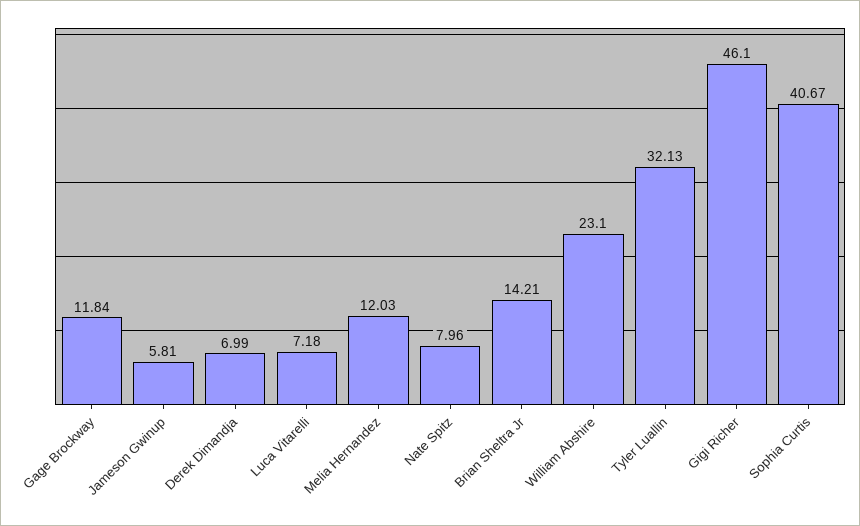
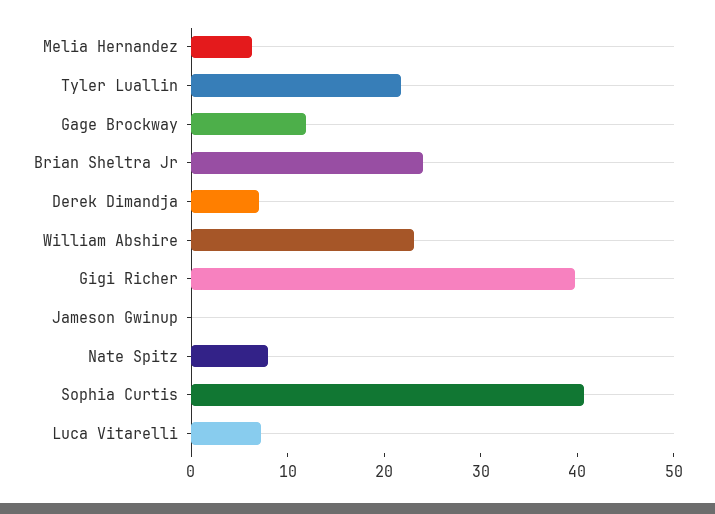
Jameson Gwinup: 5.81 -> 0
Melia Hernandez: 12.03 -> 6
Brian Sheltra Jr: 14.21 -> 24
Tyler Luallin: 32.13 -> 22
Gigi Richer: 46.1 -> 40

